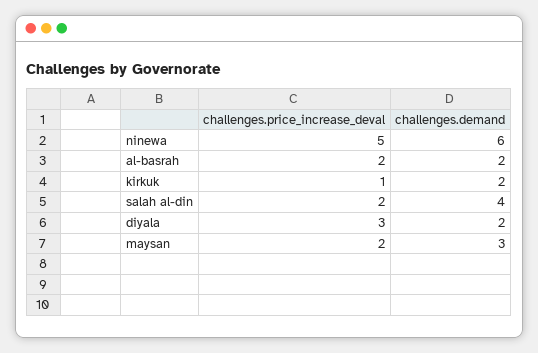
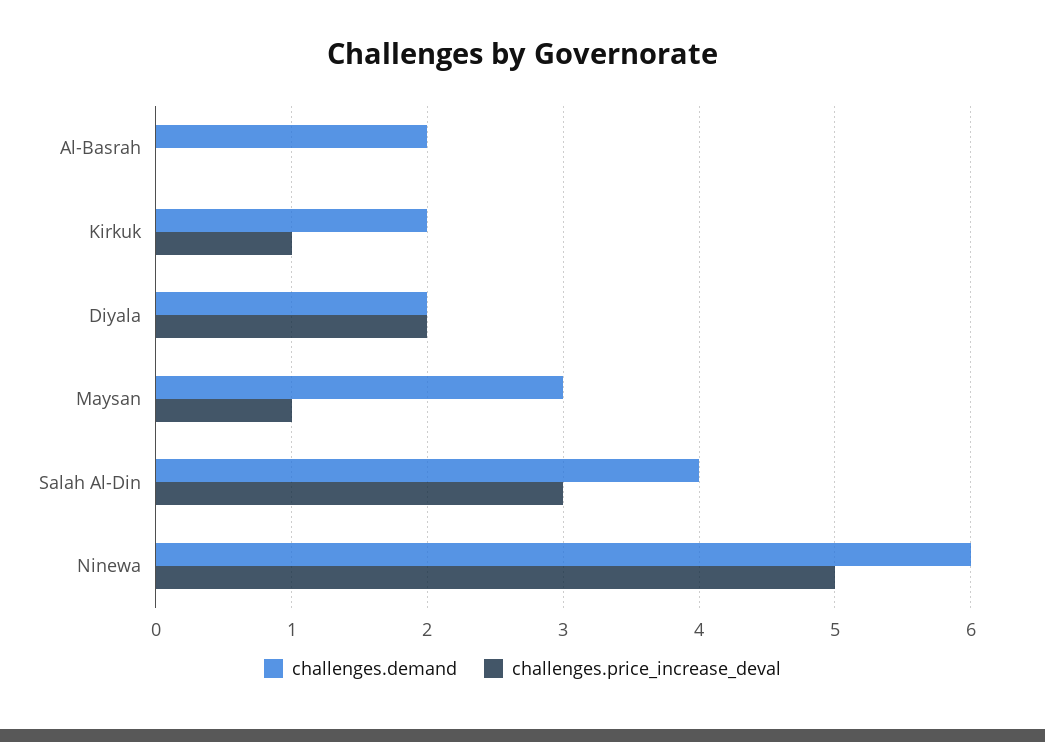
challenges.price_increase_deval, al-basrah: 2 -> 0
challenges.price_increase_deval, salah al-din: 2 -> 3
challenges.price_increase_deval, diyala: 3 -> 2
challenges.price_increase_deval, maysan: 2 -> 1

